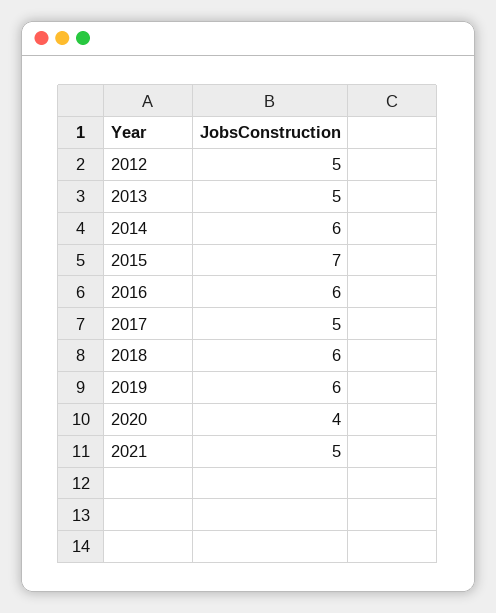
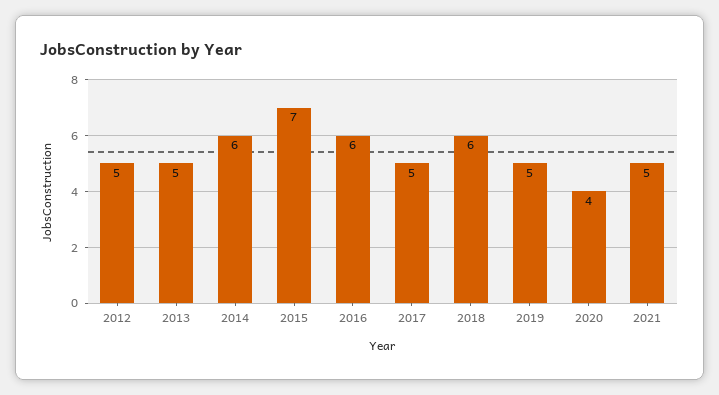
2019: 6 -> 5

